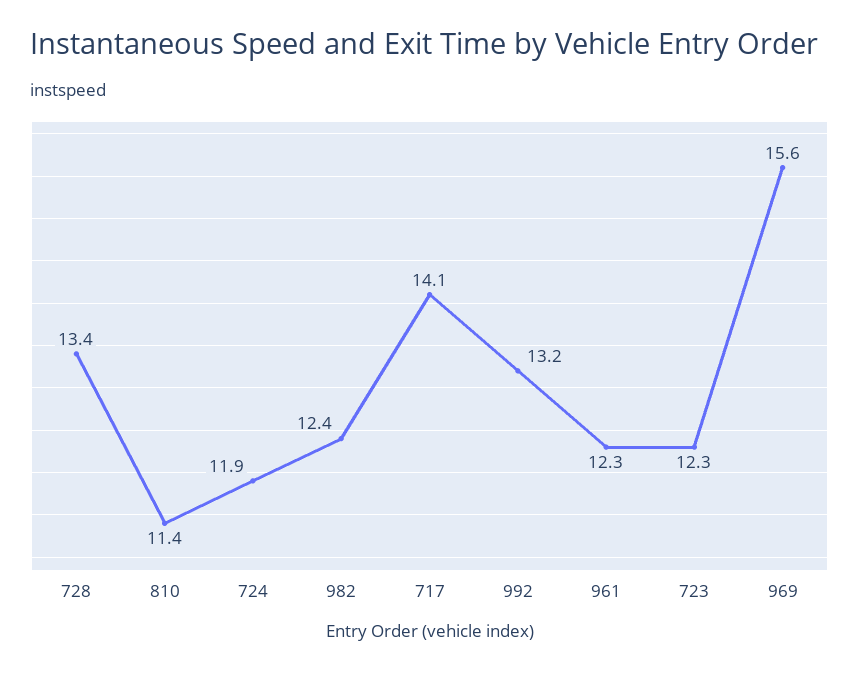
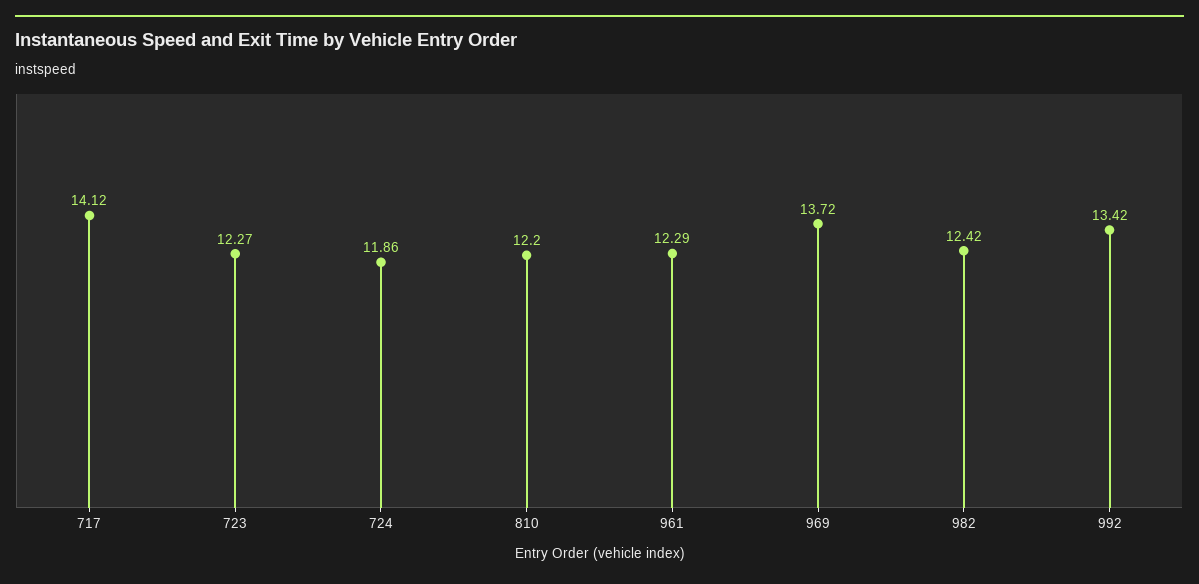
728: 13.4 -> none
810: 11.4 -> 12.2
992: 13.2 -> 13.42
969: 15.6 -> 13.72

